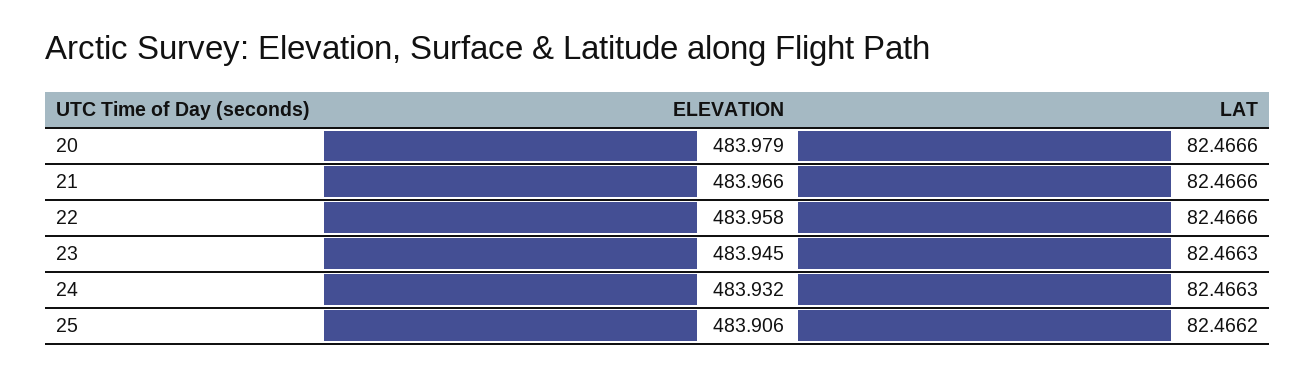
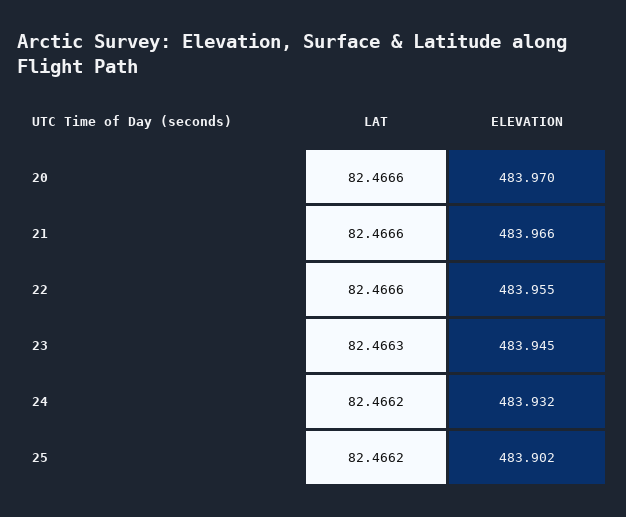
ELEVATION, 20: 483.979 -> 483.97
ELEVATION, 22: 483.958 -> 483.955
LAT, 24: 82.4663 -> 82.4662
ELEVATION, 25: 483.906 -> 483.902

